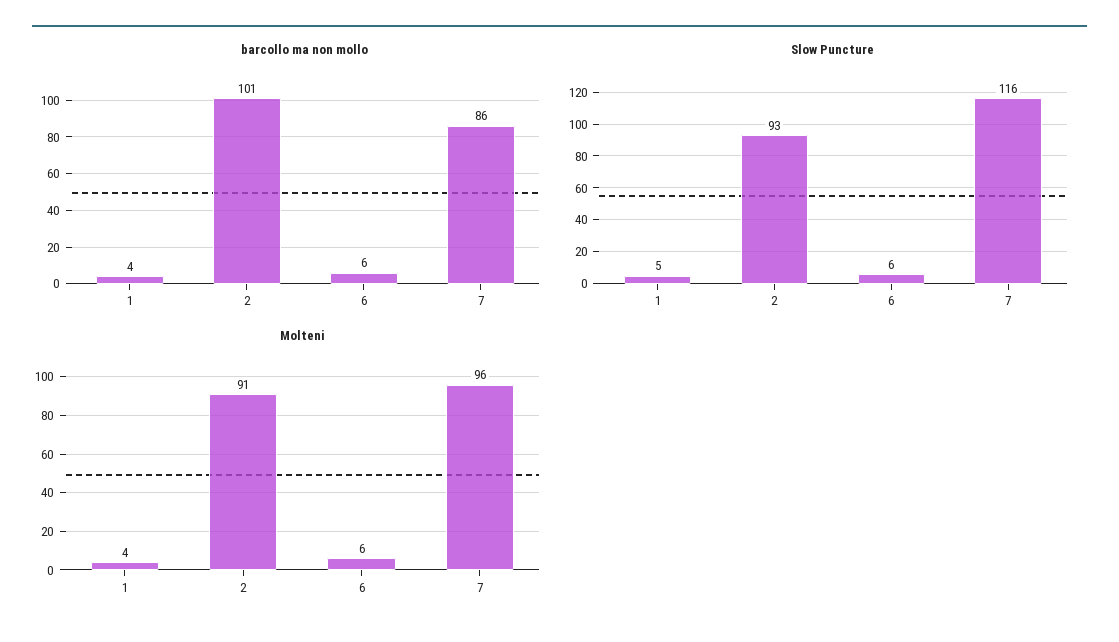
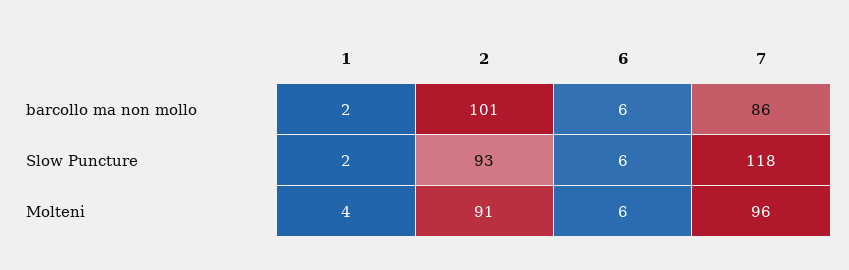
barcollo ma non mollo, 1: 4 -> 2
Slow Puncture, 1: 5 -> 2
Slow Puncture, 7: 116 -> 118

